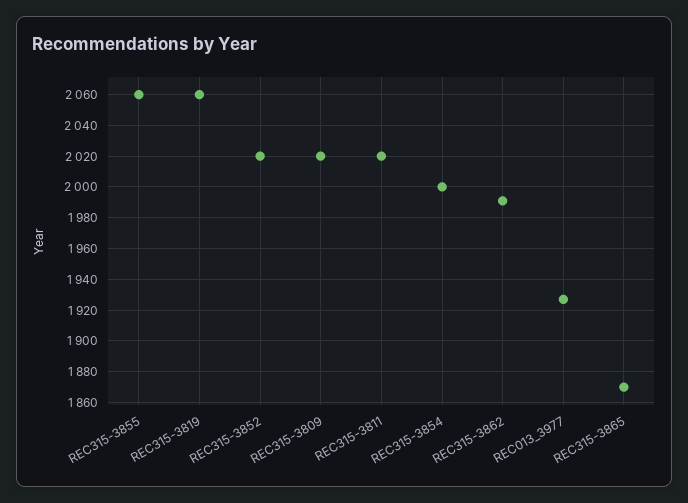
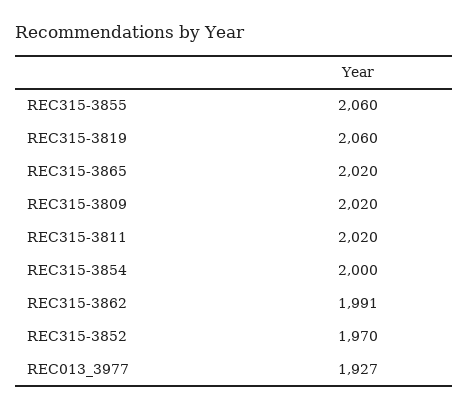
REC315-3852: 2020 -> 1970
REC315-3865: 1870 -> 2020

